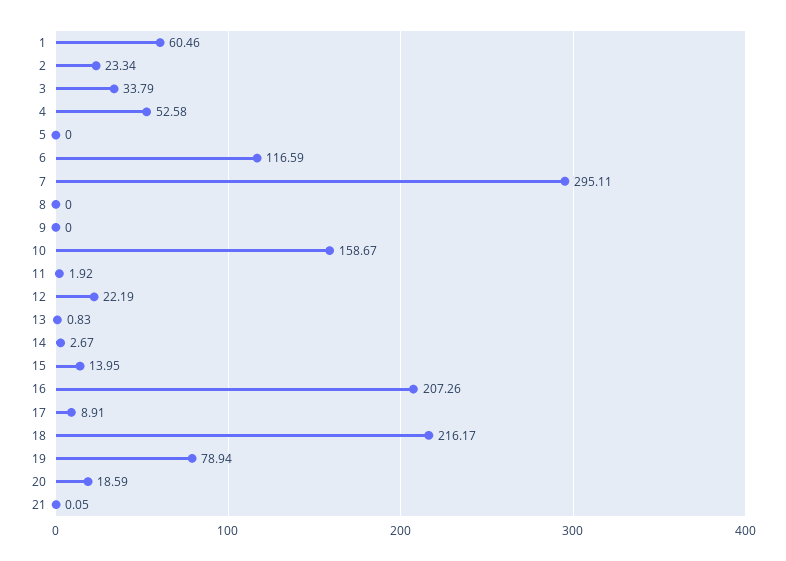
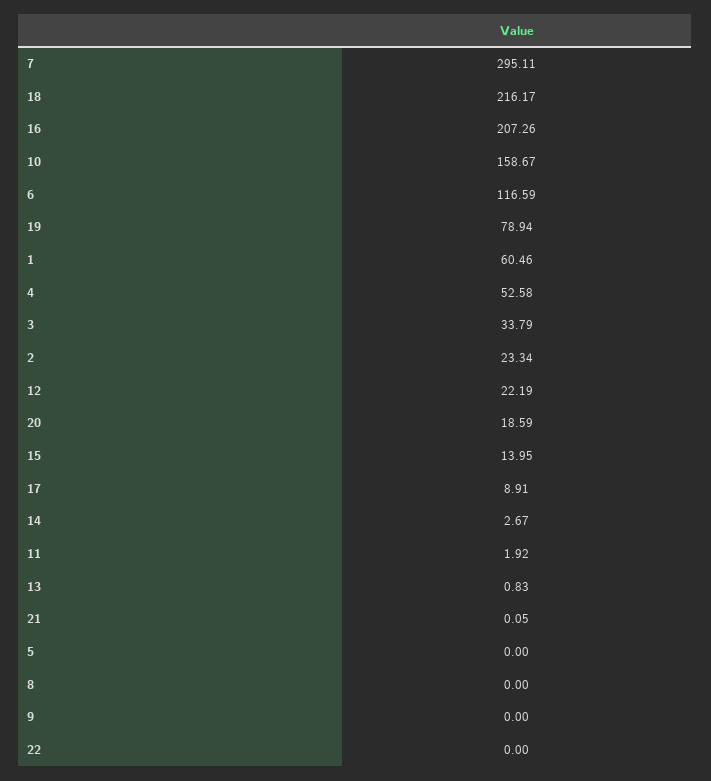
22: none -> 0

